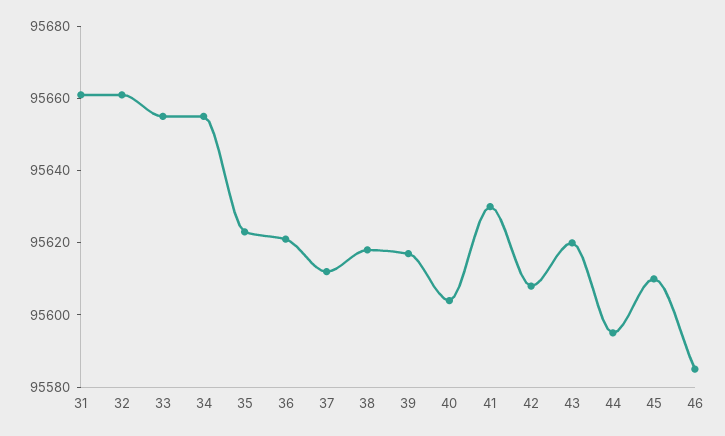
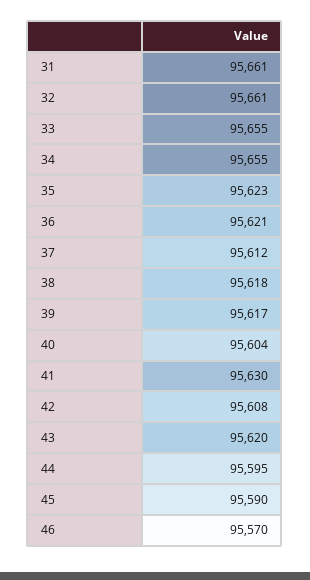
45: 95610 -> 95590
46: 95585 -> 95570

